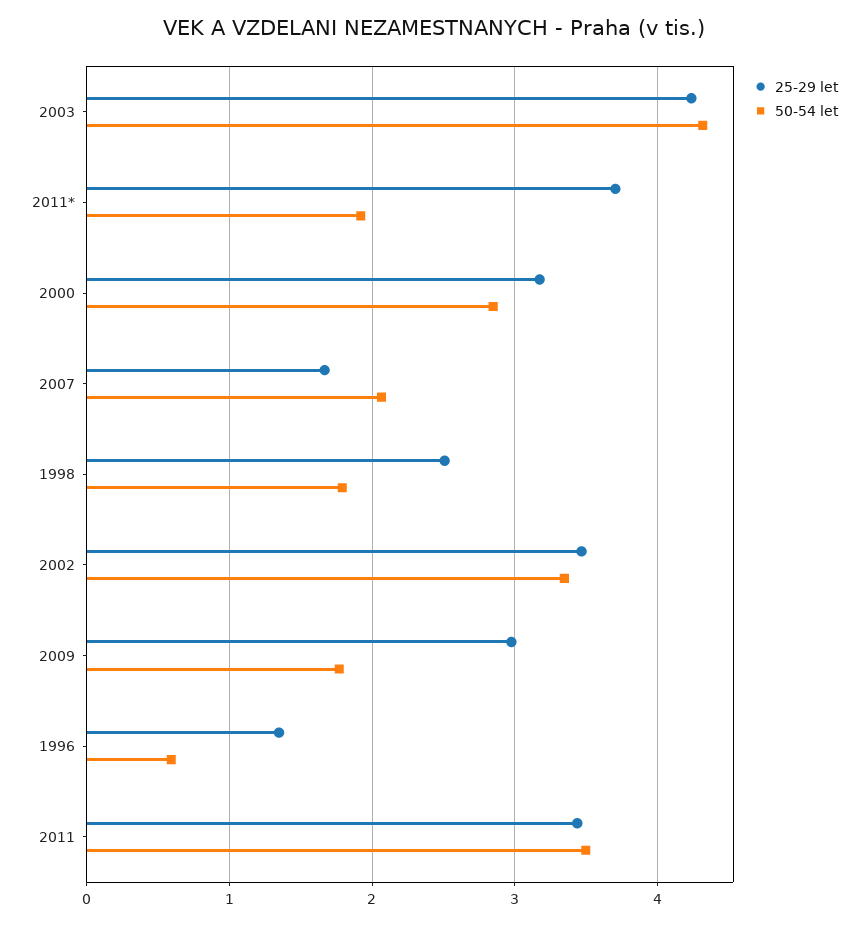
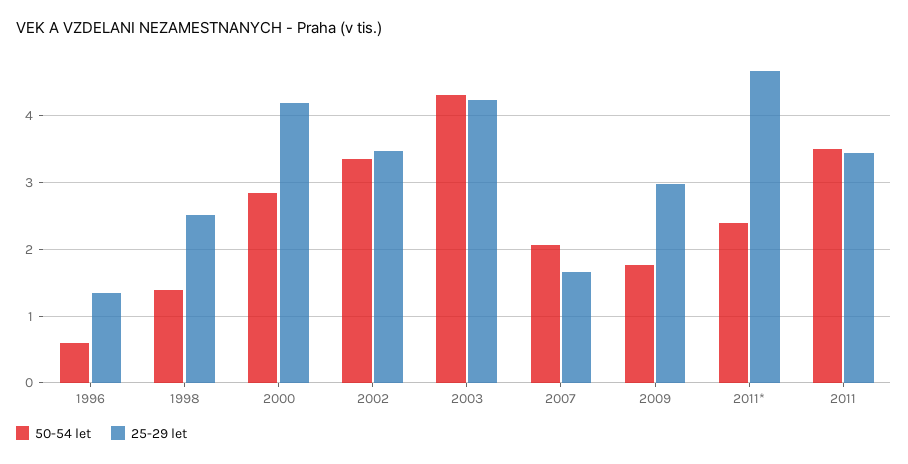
25-29 let, 2011*: 3.7 -> 4.7
50-54 let, 2011*: 1.9 -> 2.4
25-29 let, 2000: 3.2 -> 4.2
50-54 let, 1998: 1.8 -> 1.4

